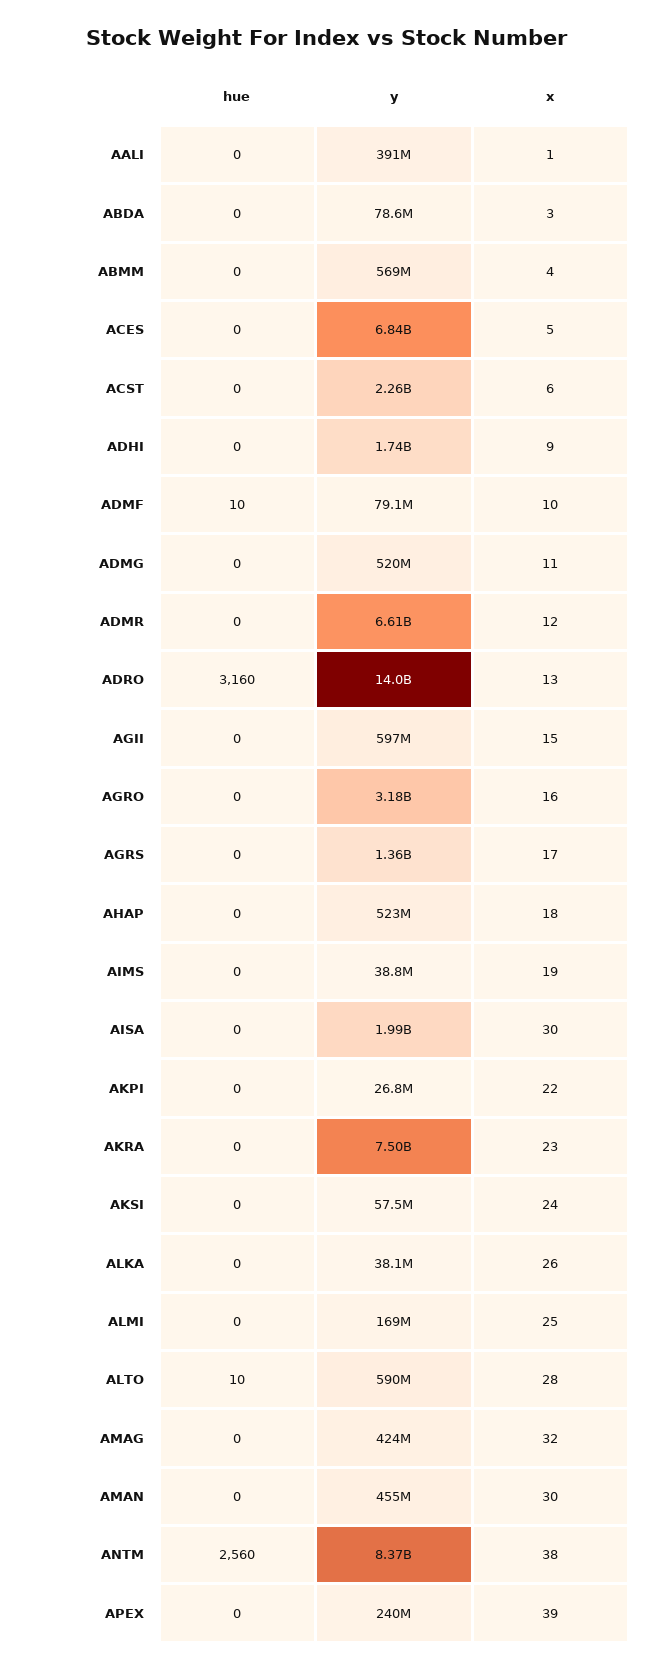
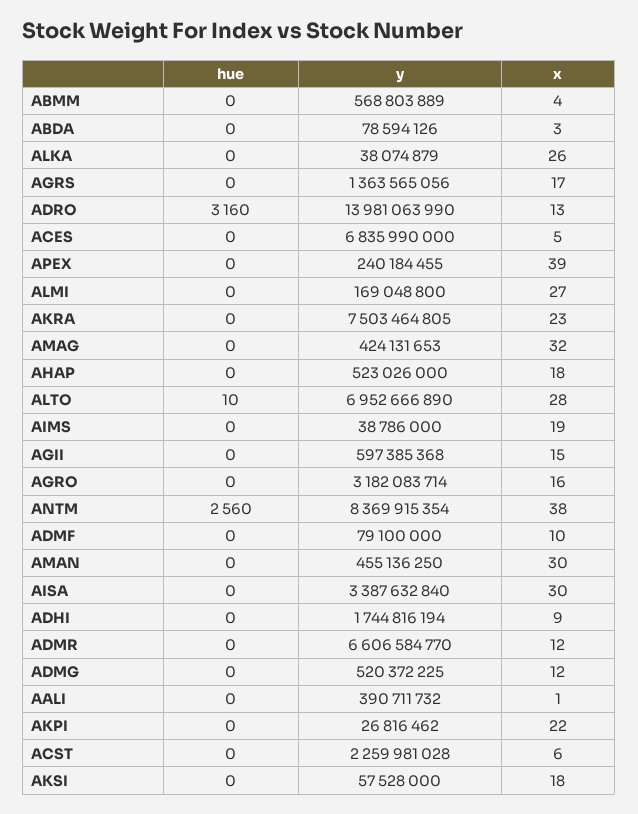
hue, ADMF: 10 -> 0
x, ADMG: 11 -> 12
y, AISA: 1990000000 -> 3387632840
x, AKSI: 24 -> 18
x, ALMI: 25 -> 27
y, ALTO: 590000000 -> 6952666890

